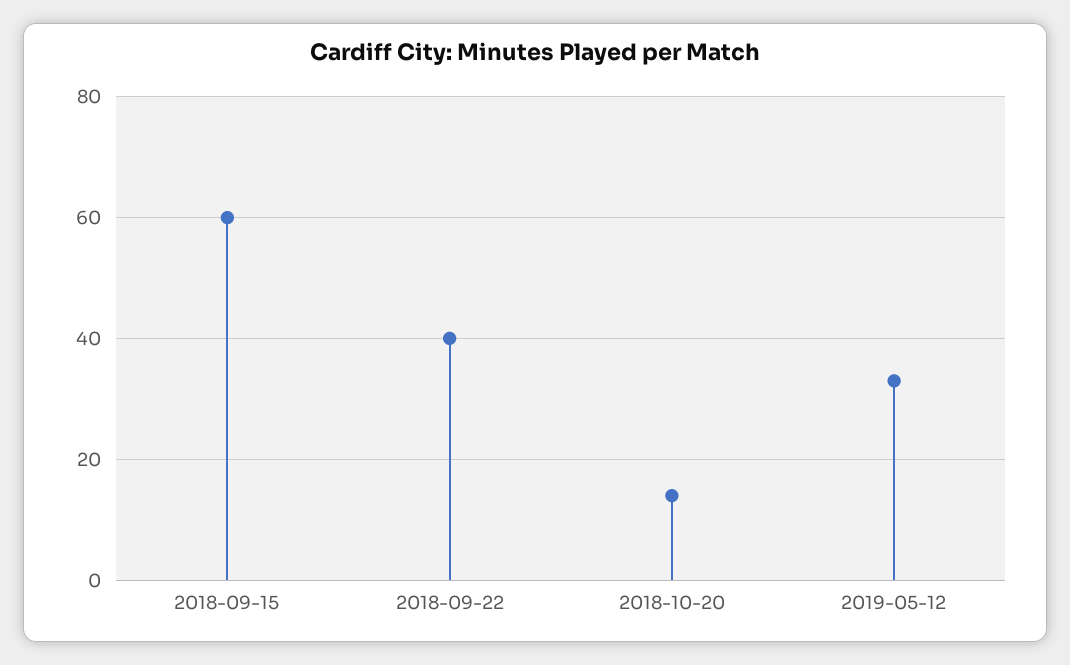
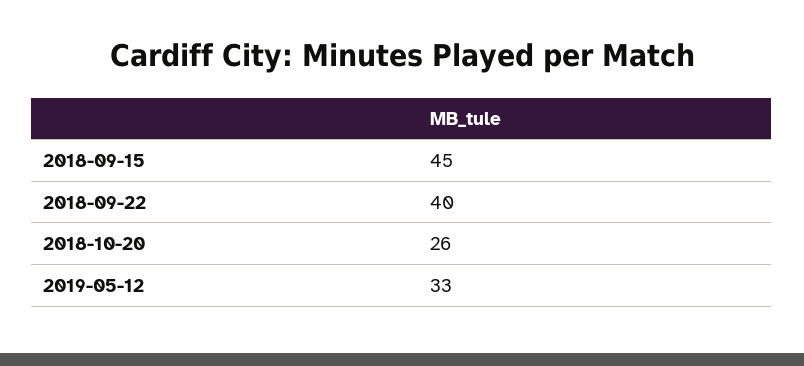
2018-09-15: 60 -> 45
2018-10-20: 15 -> 26

